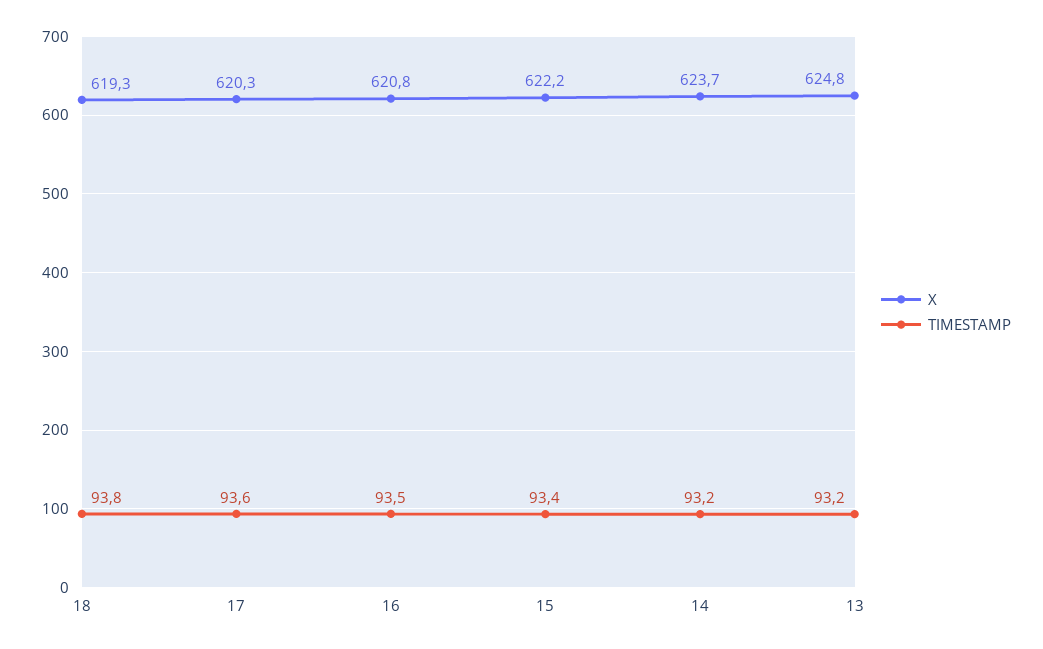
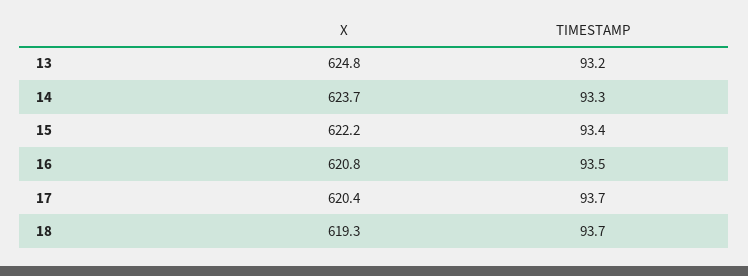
TIMESTAMP, 18: 93.8 -> 93.7
X, 17: 620.3 -> 620.4
TIMESTAMP, 17: 93.6 -> 93.7
TIMESTAMP, 14: 93.2 -> 93.3

